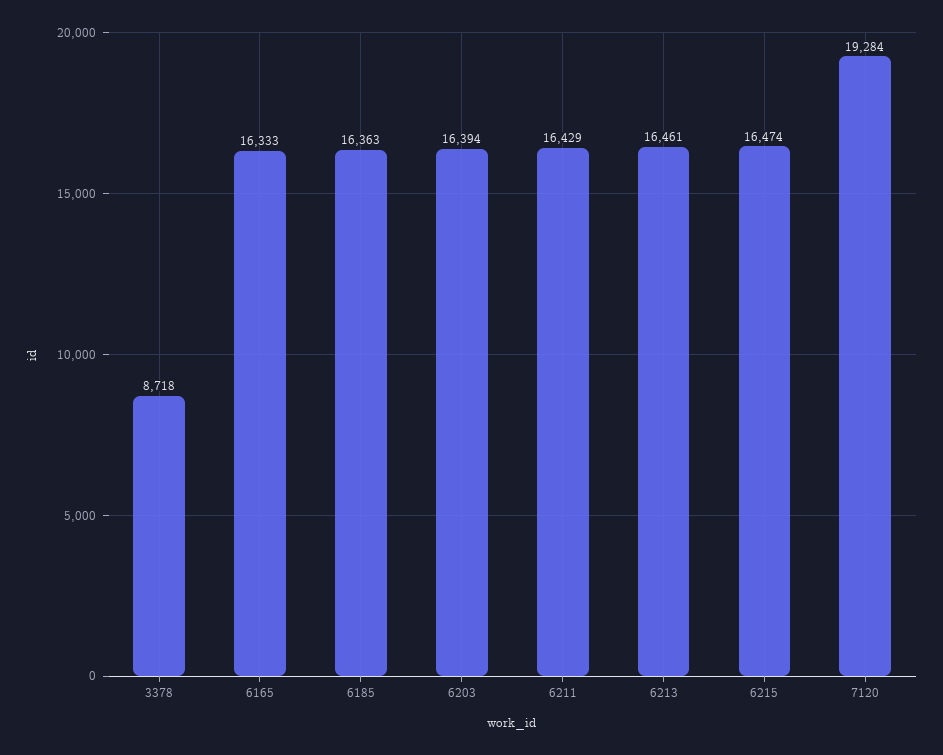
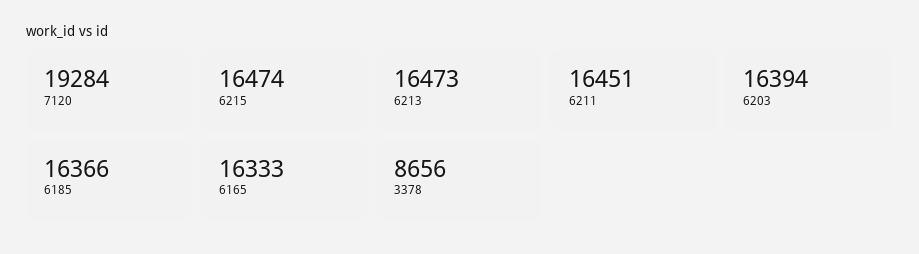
3378: 8718 -> 8656
6185: 16363 -> 16366
6211: 16429 -> 16451
6213: 16461 -> 16473

